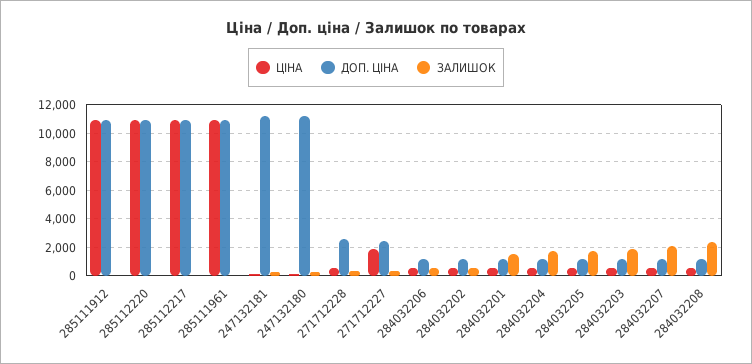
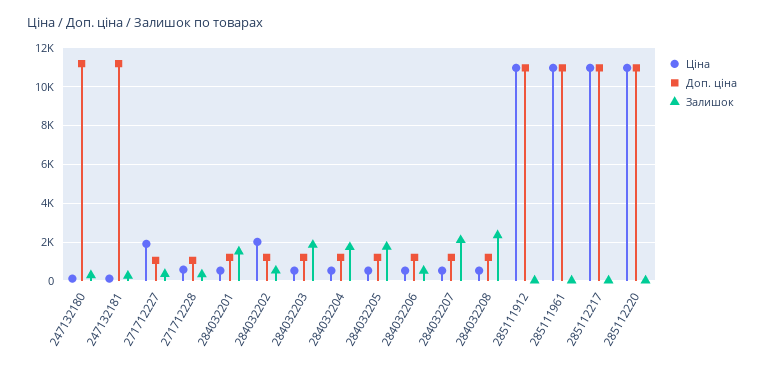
ДОП. ЦІНА, 271712228: 2500 -> 1000
ДОП. ЦІНА, 271712227: 2500 -> 1000
ЦІНА, 284032202: 500 -> 2000

